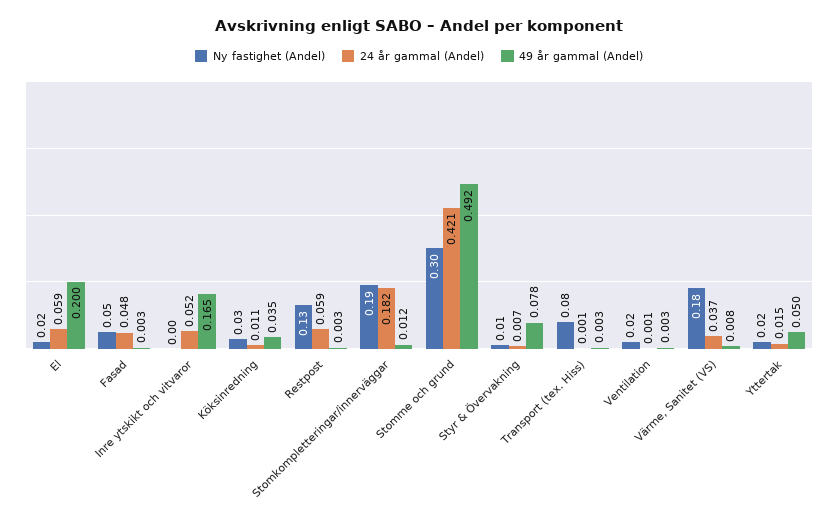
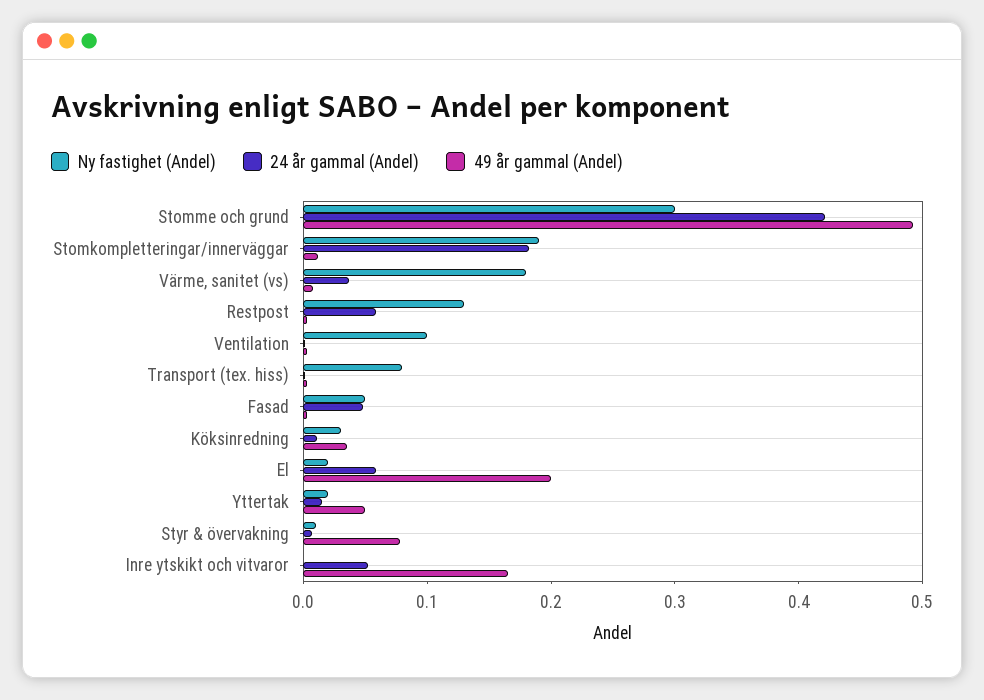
Ny fastighet (Andel), Ventilation: 0.02 -> 0.1

